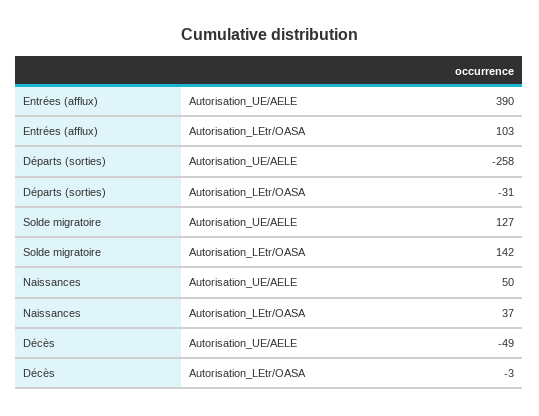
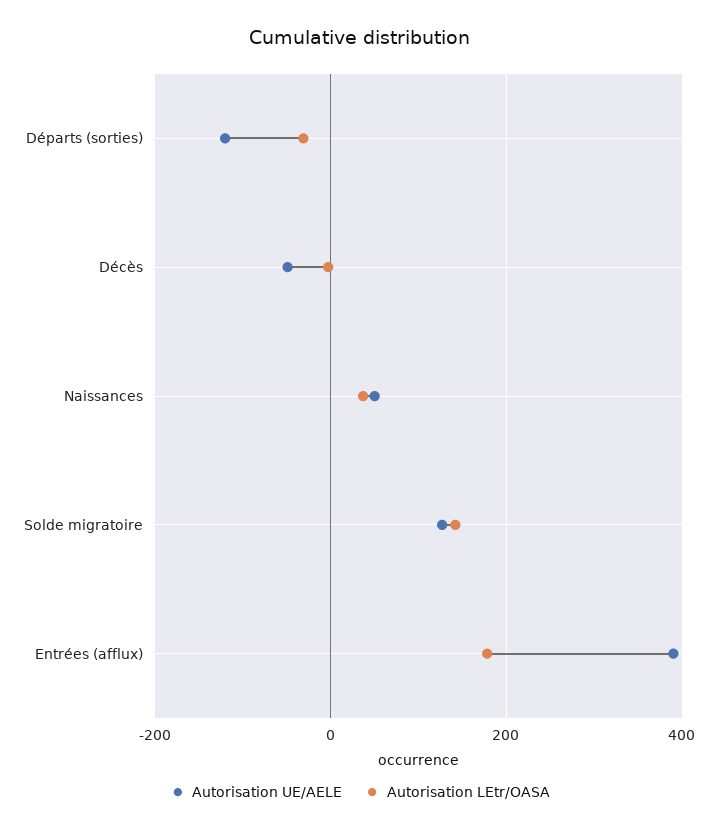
Autorisation_LEtr/OASA, Entrées (afflux): 103 -> 180
Autorisation_UE/AELE, Départs (sorties): -258 -> -120

